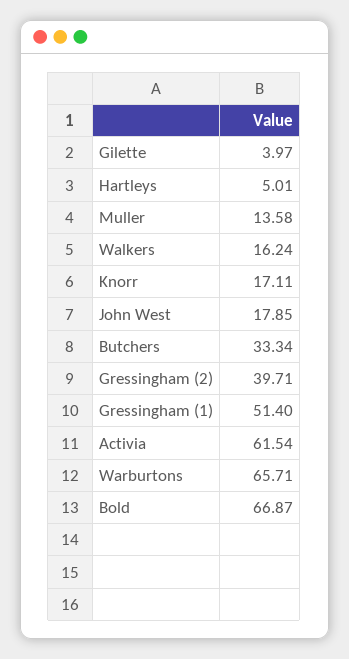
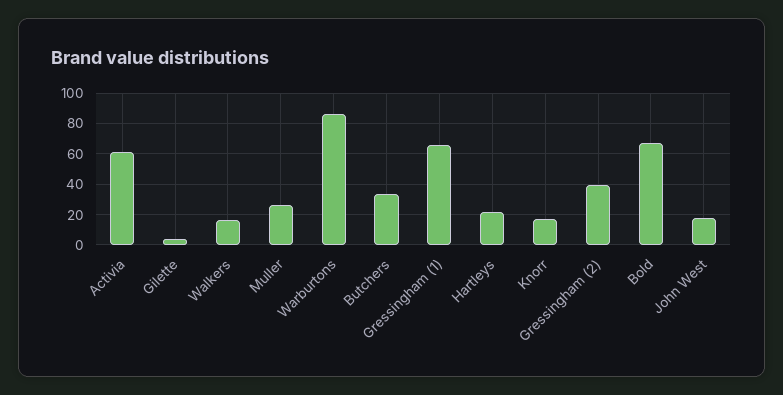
Hartleys: 5.01 -> 20
Muller: 13.58 -> 25
Gressingham (1): 51.4 -> 65
Warburtons: 65.71 -> 85

